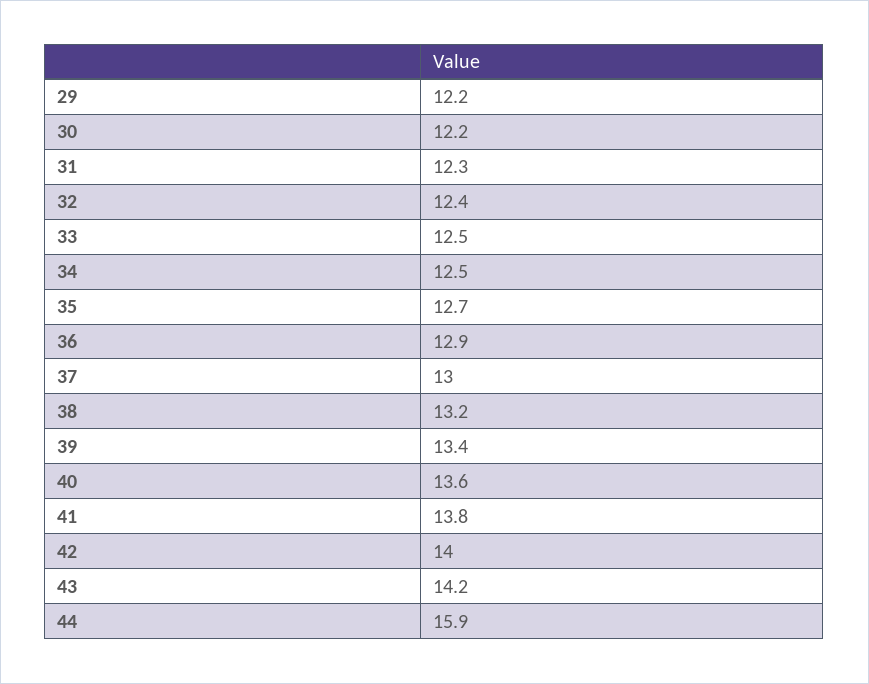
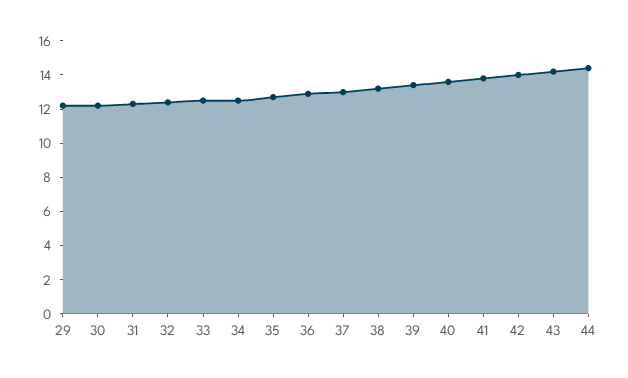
44: 15.9 -> 14.5

